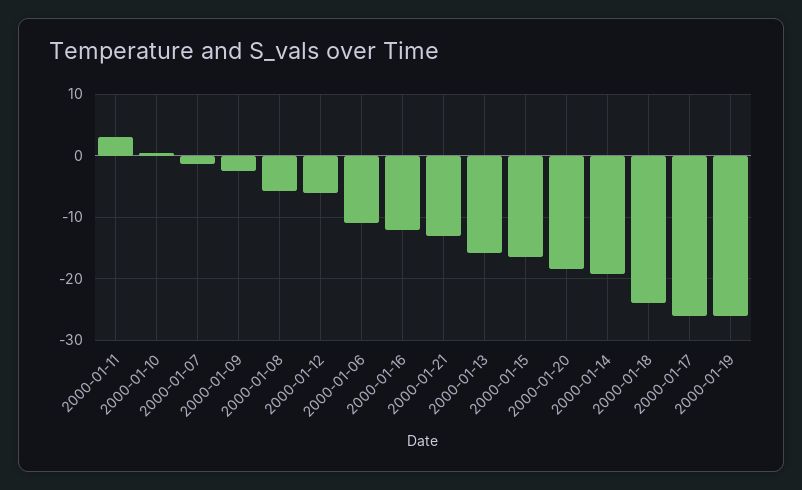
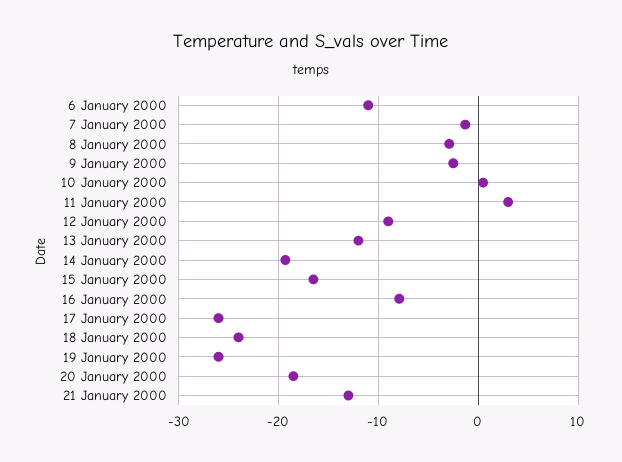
2000-01-08: -6 -> -3
2000-01-12: -6 -> -9
2000-01-16: -12 -> -8
2000-01-13: -16 -> -12

